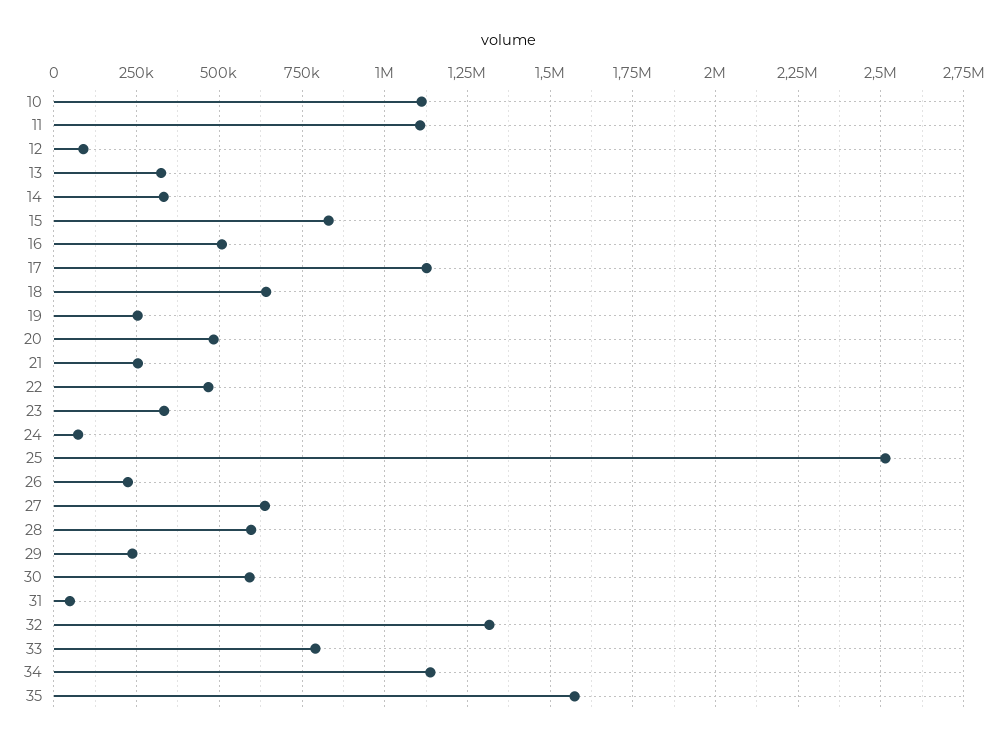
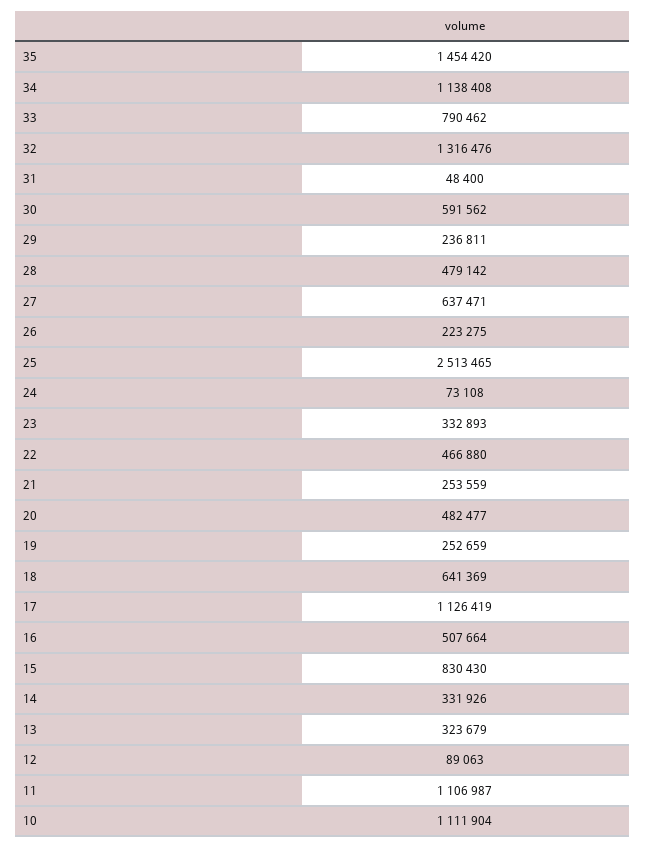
28: 600000 -> 479142
35: 1575000 -> 1454420

